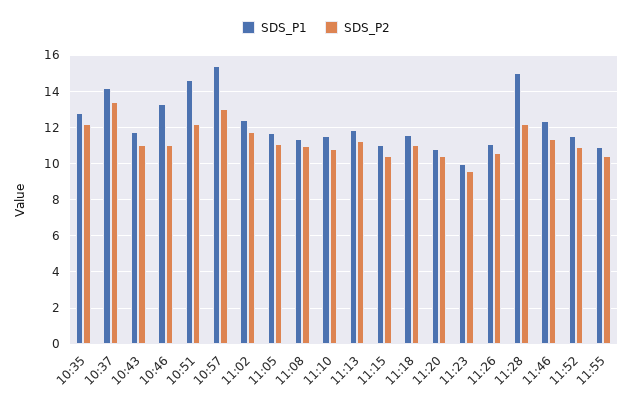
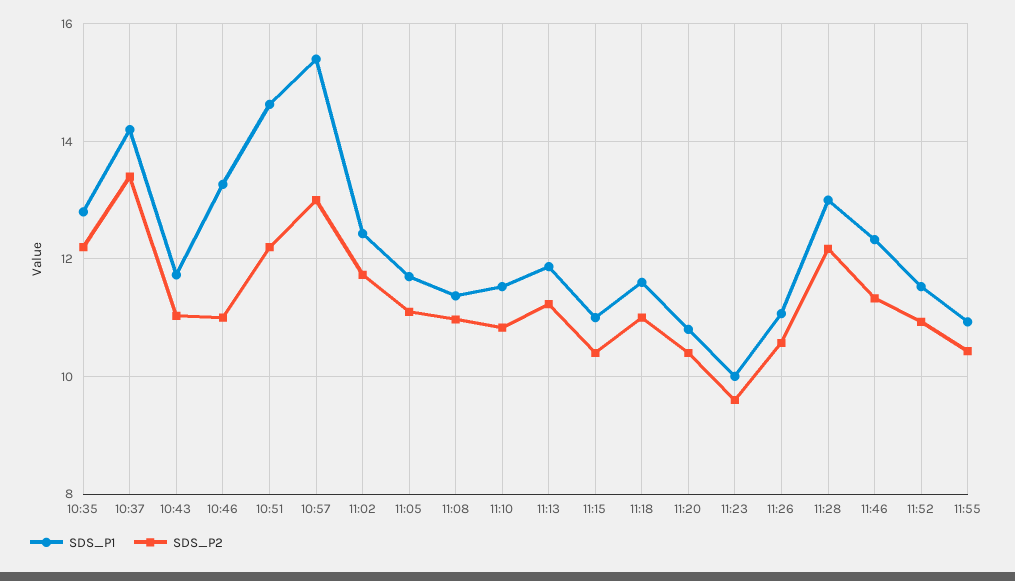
SDS_P1, 11:28: 15 -> 13

